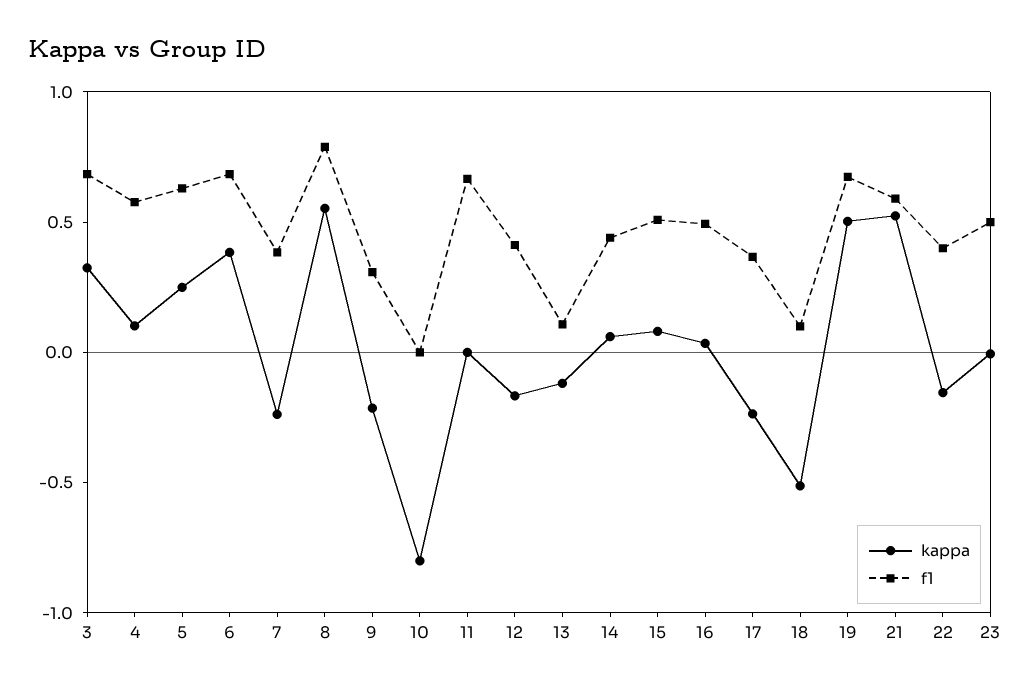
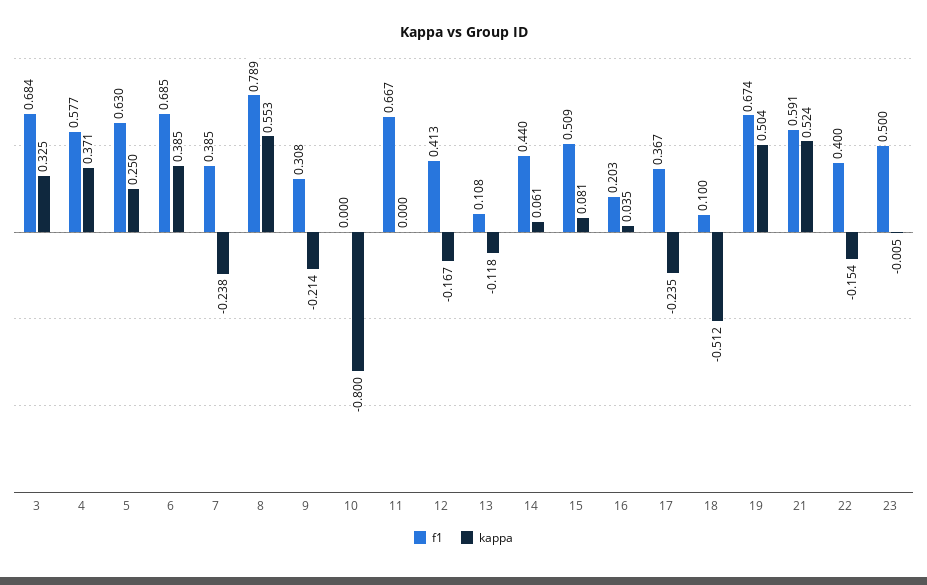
kappa, 4: 0.1 -> 0.371
f1, 16: 0.5 -> 0.203

